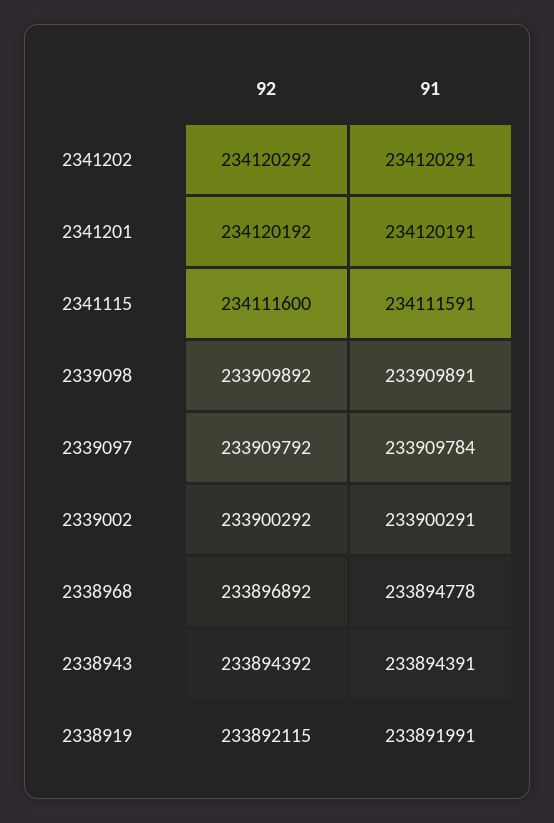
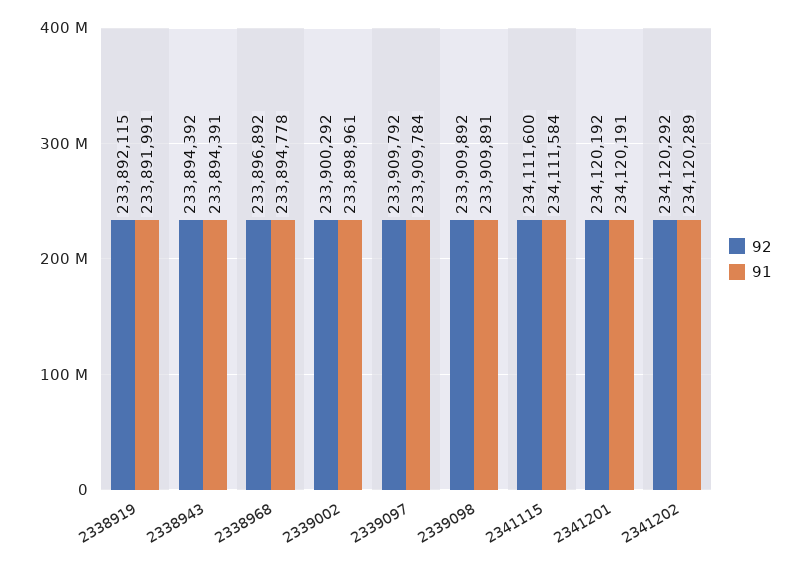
91, 2341202: 234120291 -> 234120289
91, 2341115: 234111591 -> 234111584
91, 2339002: 233900291 -> 233898961

